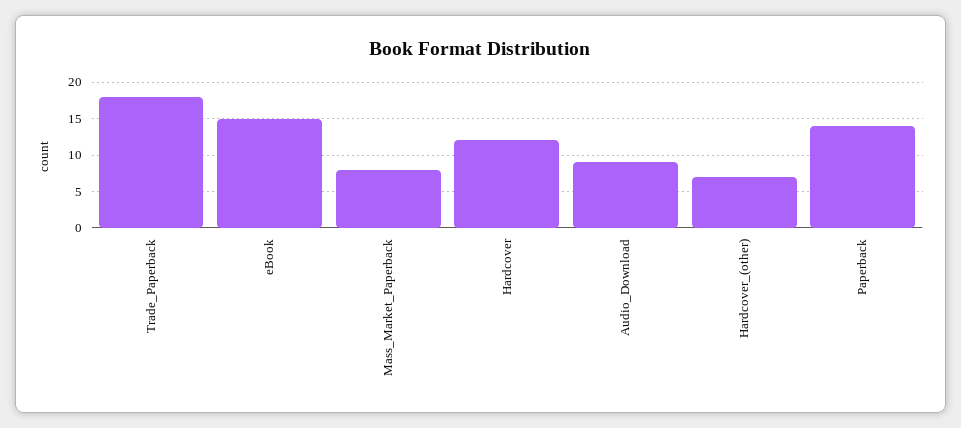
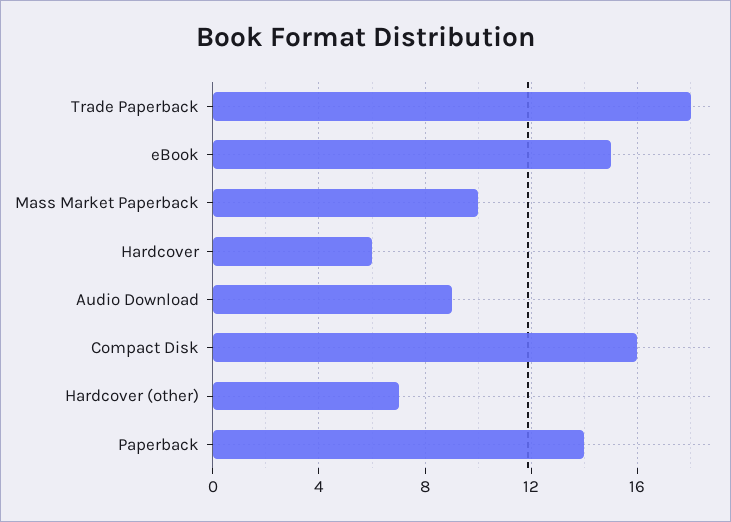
Mass_Market_Paperback: 8 -> 10
Hardcover: 12 -> 6
Compact Disk: none -> 16

